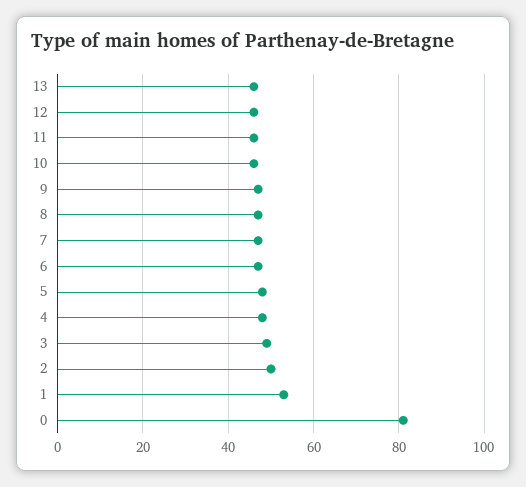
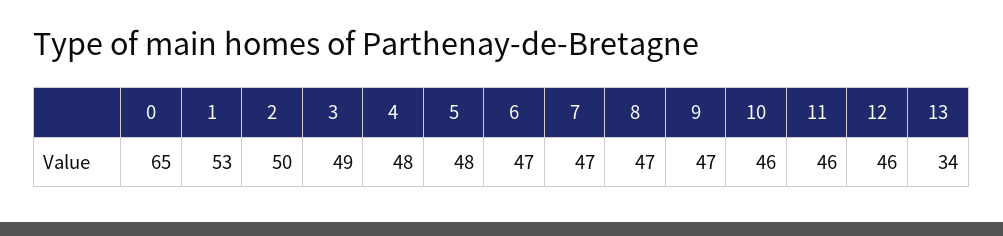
13: 45 -> 34
0: 80 -> 65

